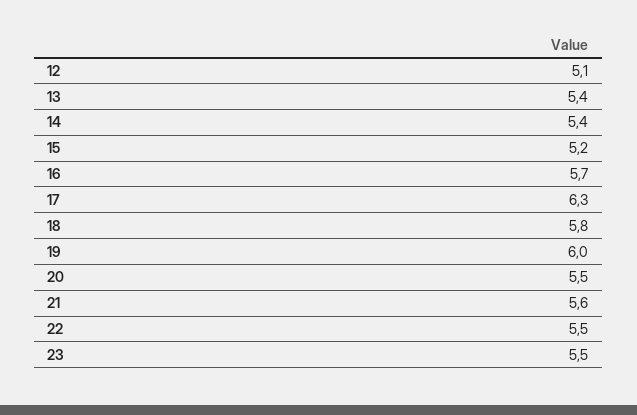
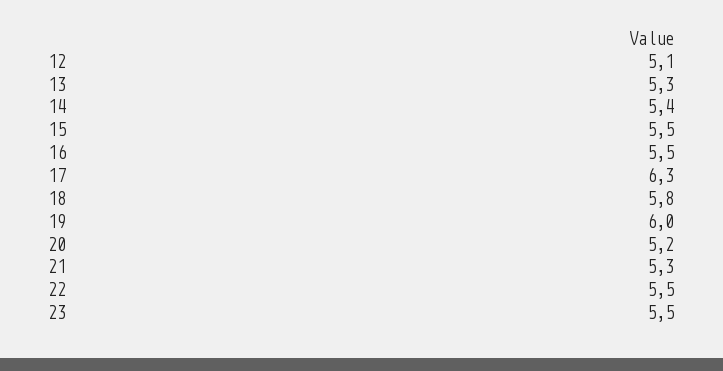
13: 5.4 -> 5.3
15: 5.2 -> 5.5
16: 5.7 -> 5.5
20: 5.5 -> 5.2
21: 5.6 -> 5.3

